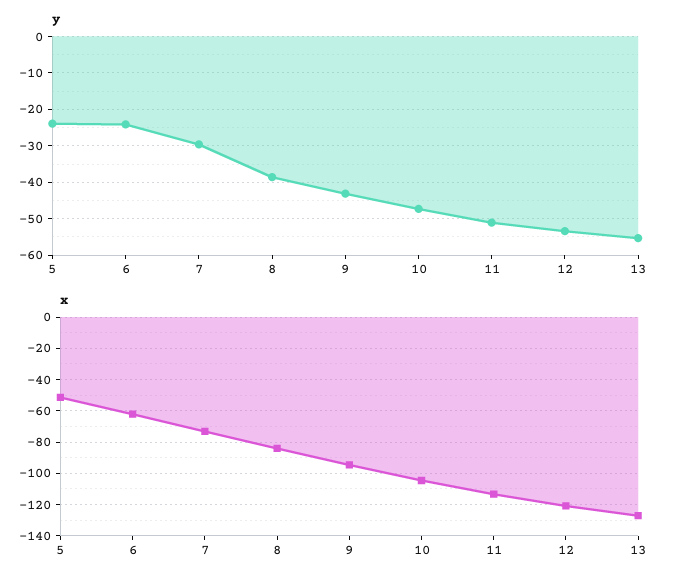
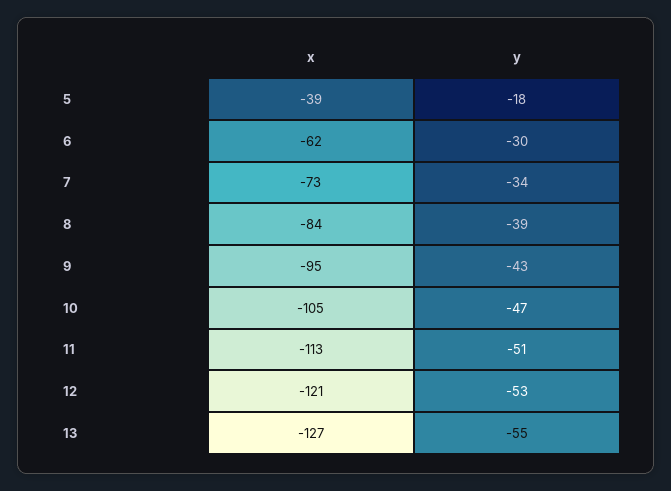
y, 5: -24 -> -18
y, 6: -24 -> -30
y, 7: -30 -> -34
x, 5: -50 -> -39

